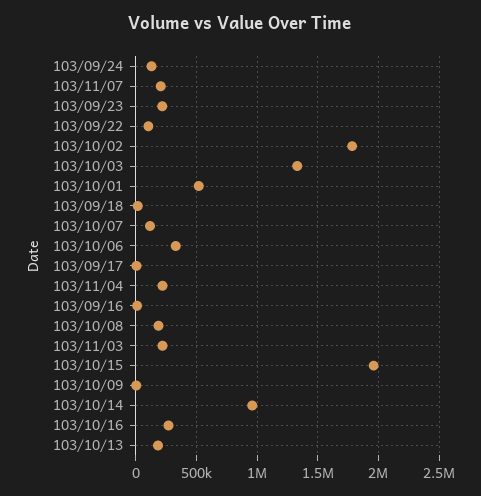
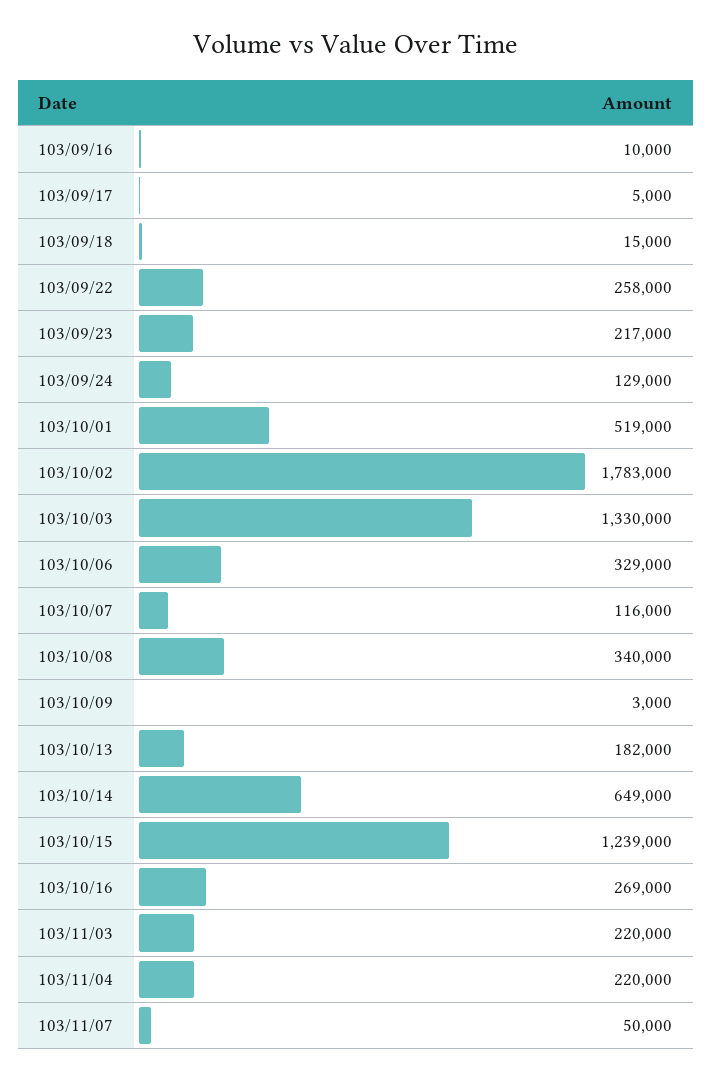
103/11/07: 200000 -> 50000
103/09/22: 100000 -> 258000
103/10/08: 200000 -> 340000
103/10/15: 1950000 -> 1239000
103/10/14: 950000 -> 649000

